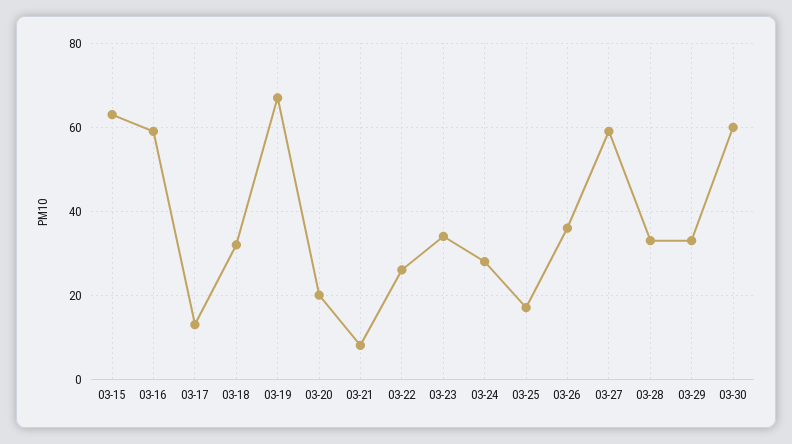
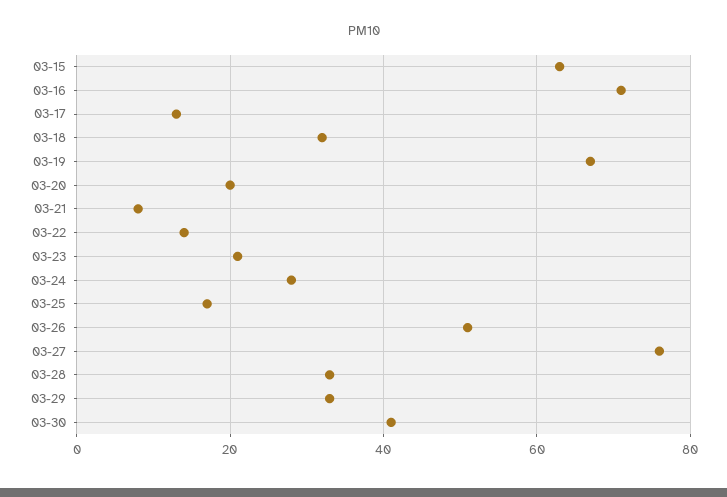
03-16: 60 -> 70
03-22: 25 -> 15
03-23: 35 -> 20
03-26: 35 -> 50
03-27: 60 -> 75
03-30: 60 -> 40

